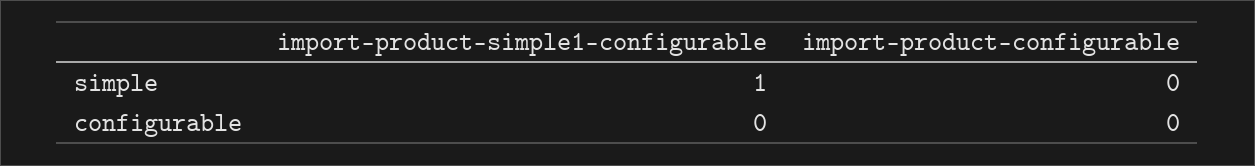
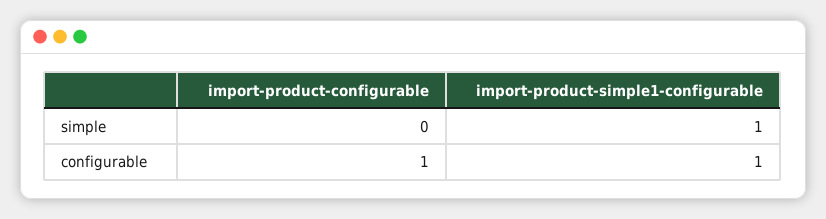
import-product-simple1-configurable, configurable: 0 -> 1
import-product-configurable, configurable: 0 -> 1

